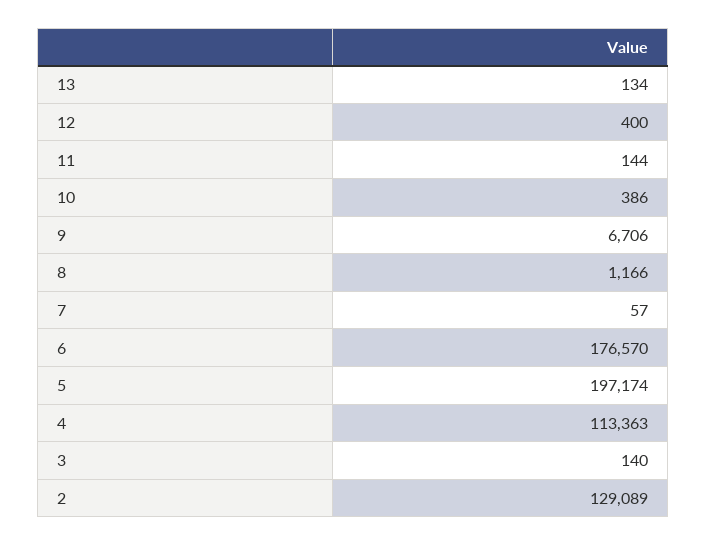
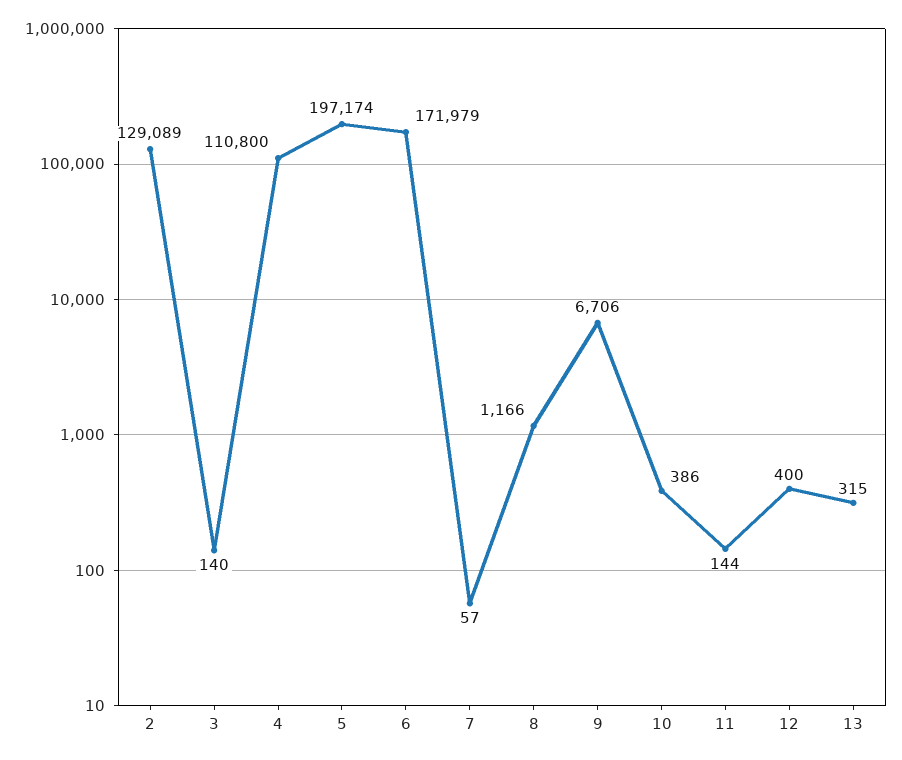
13: 134 -> 315
6: 176570 -> 171979
4: 113363 -> 110800

